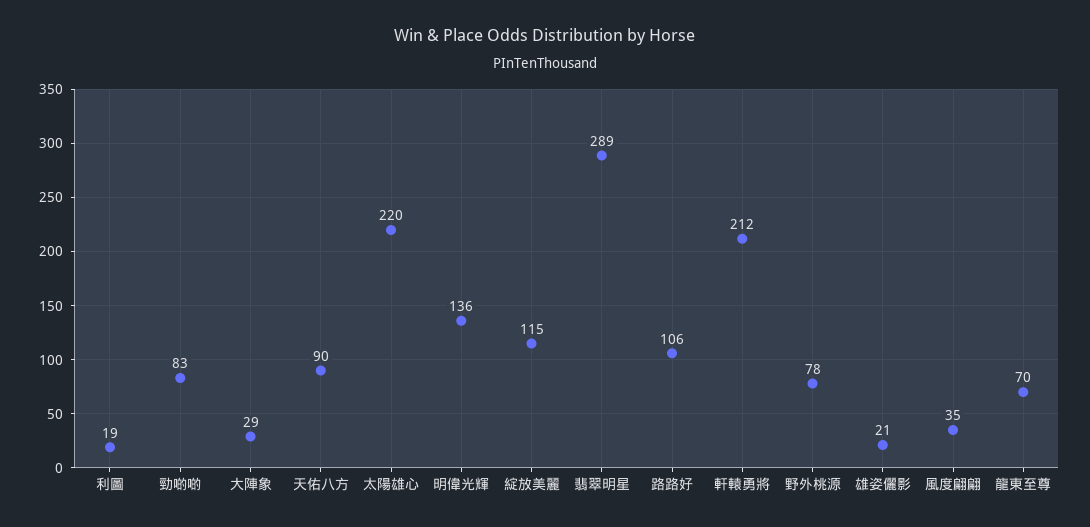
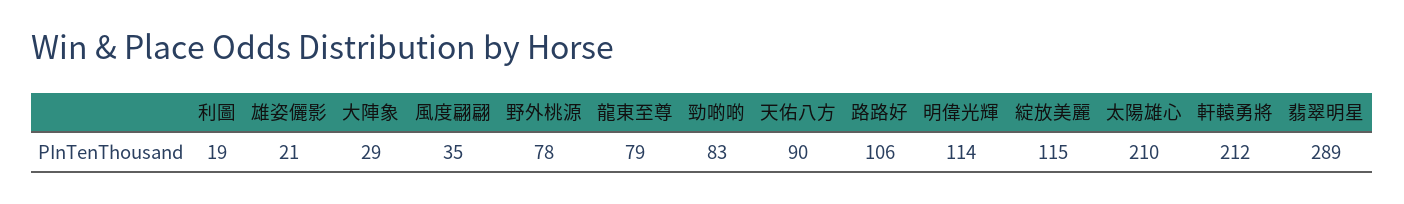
太陽雄心: 220 -> 210
明偉光輝: 136 -> 114
龍東至尊: 70 -> 79

